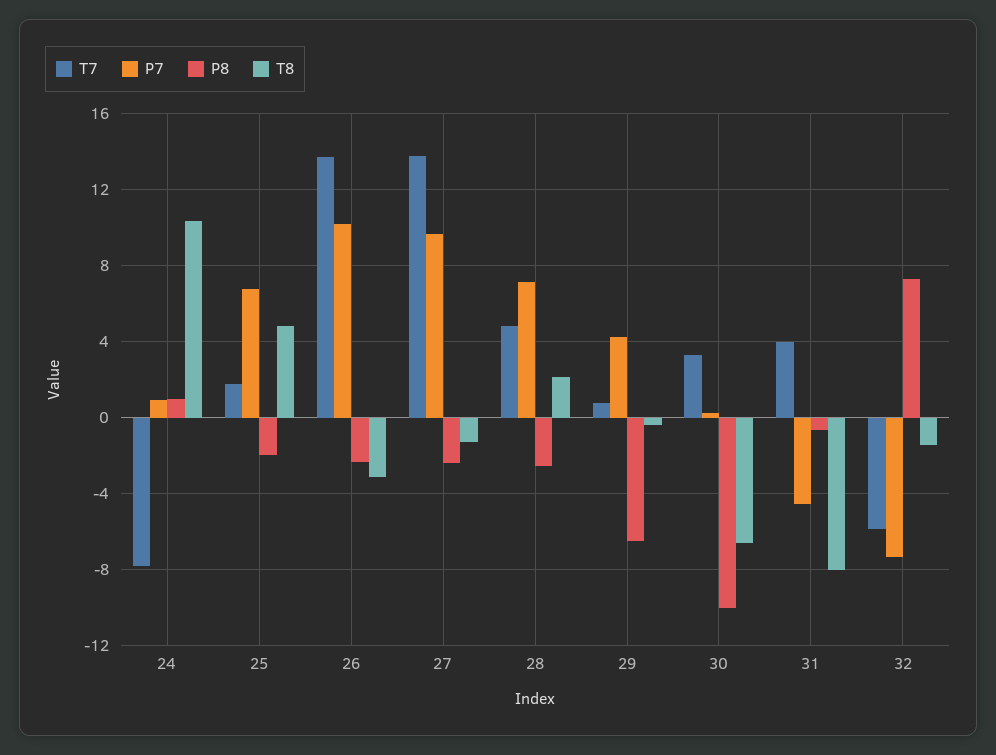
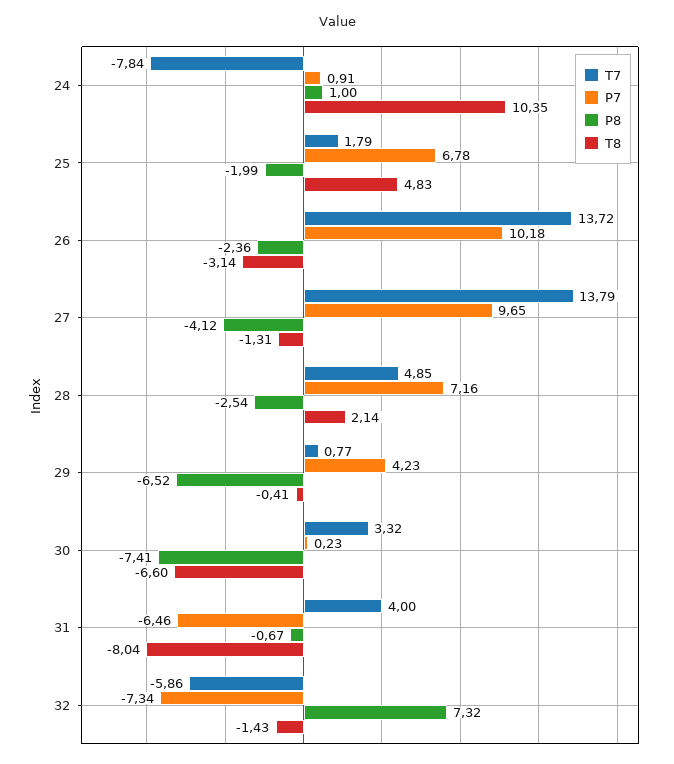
P8, 27: -2.5 -> -4.12
P8, 30: -10 -> -7.41
P7, 31: -4.5 -> -6.46

